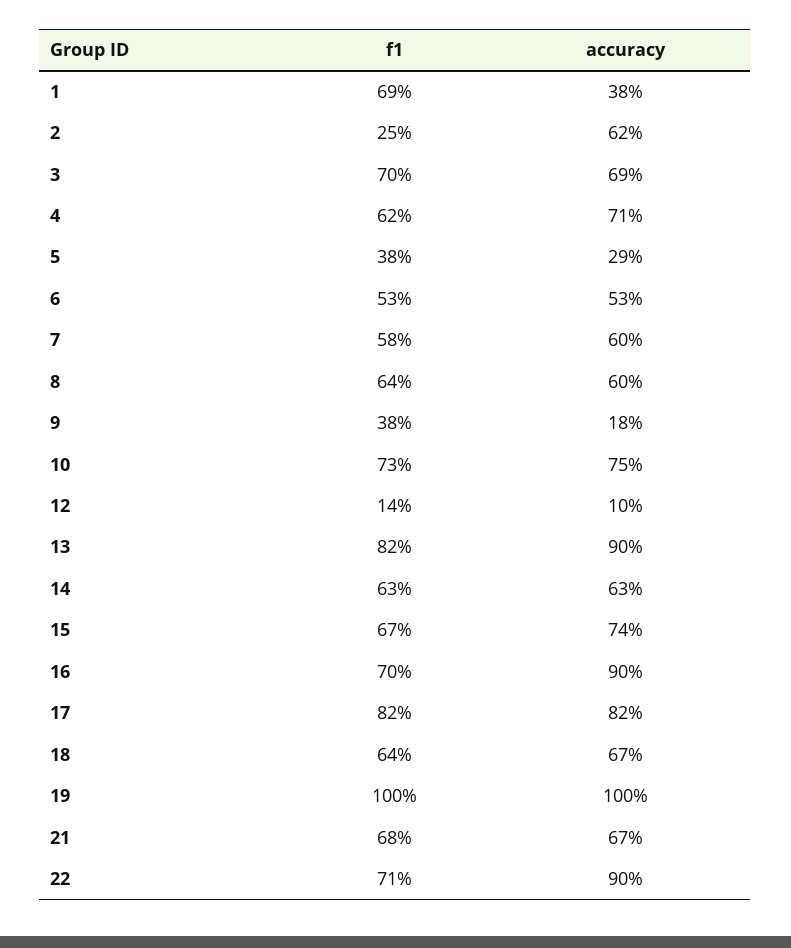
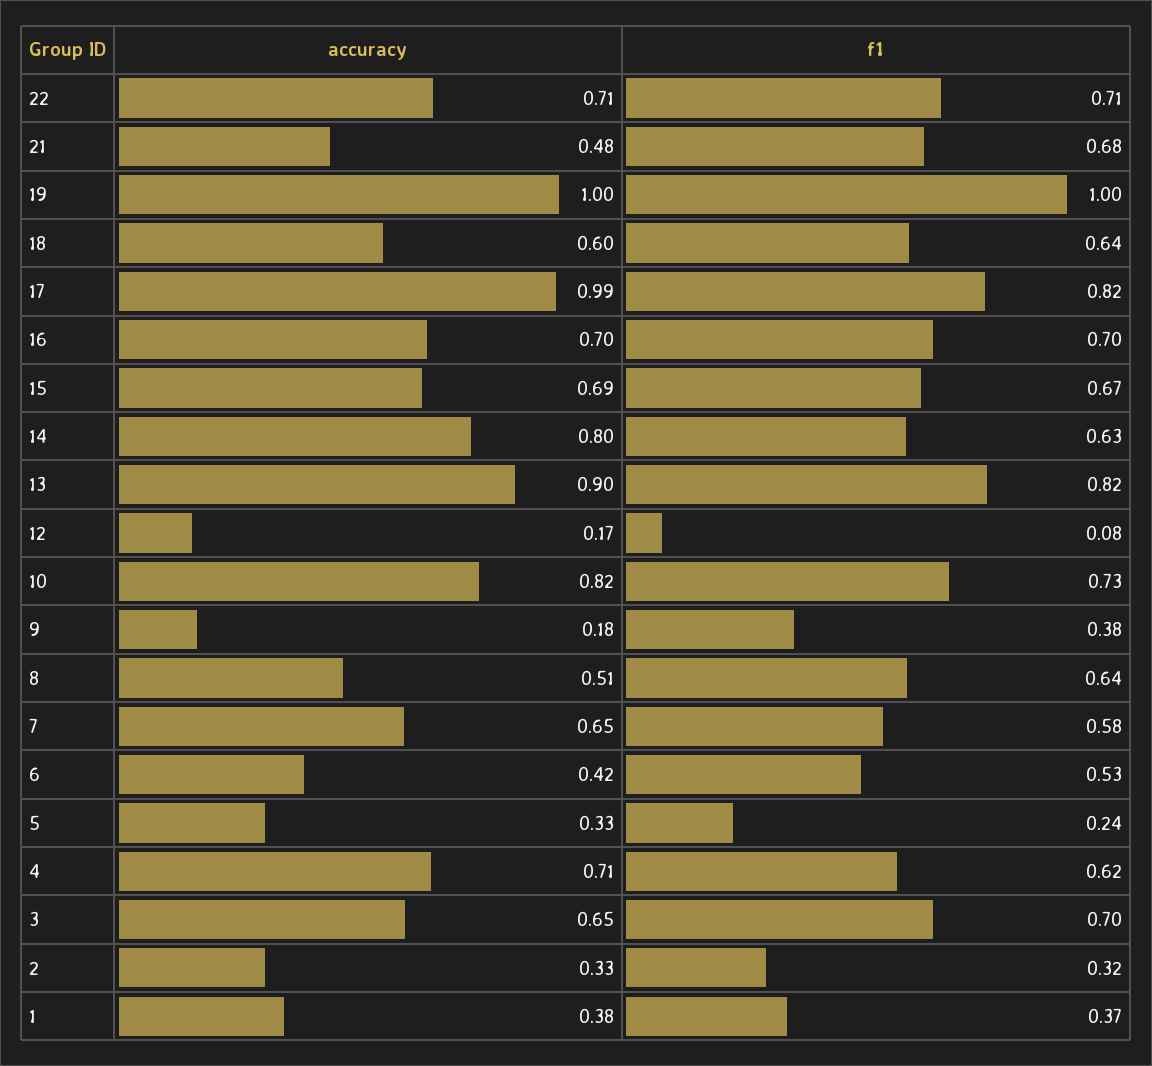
f1, 1: 0.69 -> 0.37
f1, 2: 0.25 -> 0.32
accuracy, 2: 0.62 -> 0.33
accuracy, 3: 0.69 -> 0.65
f1, 5: 0.38 -> 0.24
accuracy, 5: 0.29 -> 0.33
accuracy, 6: 0.53 -> 0.42
accuracy, 7: 0.6 -> 0.65
accuracy, 8: 0.6 -> 0.51
accuracy, 10: 0.75 -> 0.82
f1, 12: 0.14 -> 0.08
accuracy, 12: 0.1 -> 0.17
accuracy, 14: 0.63 -> 0.8
accuracy, 15: 0.74 -> 0.69
accuracy, 16: 0.9 -> 0.7
accuracy, 17: 0.82 -> 0.99
accuracy, 18: 0.67 -> 0.6
accuracy, 21: 0.67 -> 0.48
accuracy, 22: 0.9 -> 0.71

